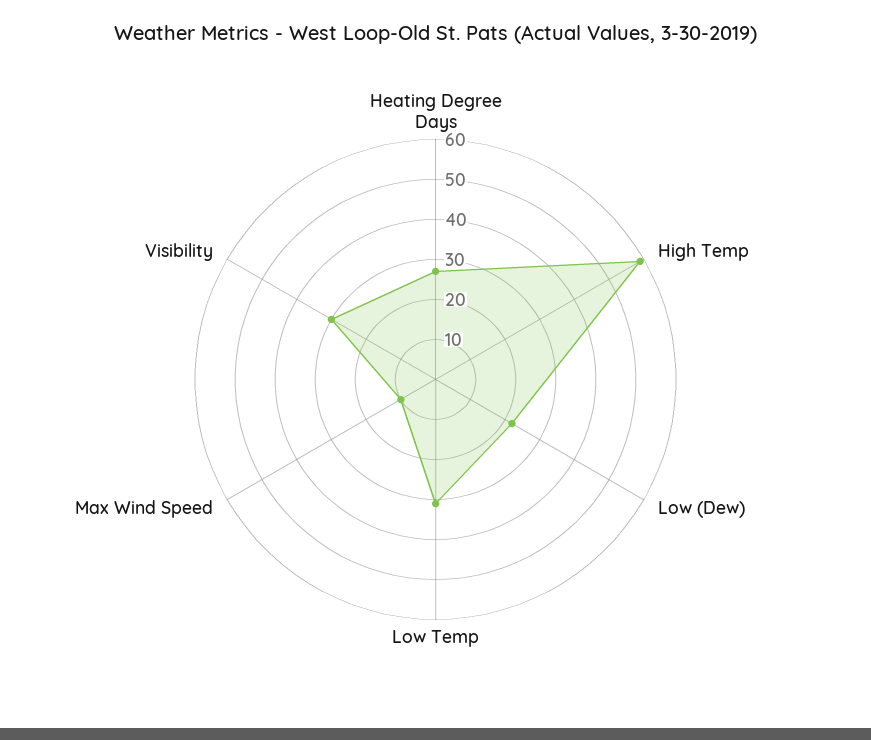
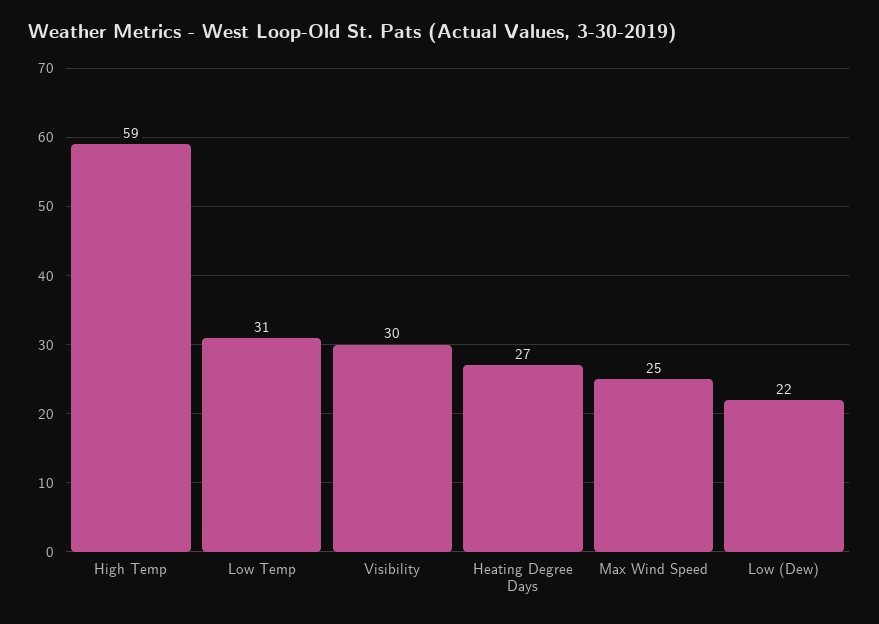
Max Wind Speed: 10 -> 25

